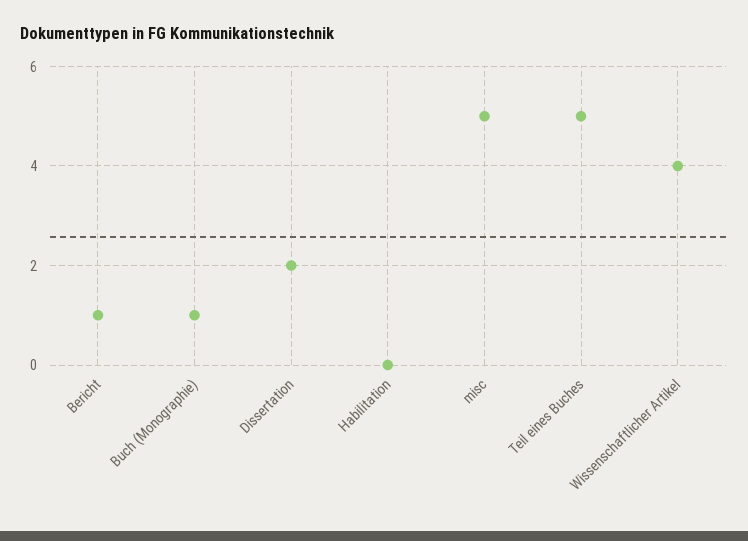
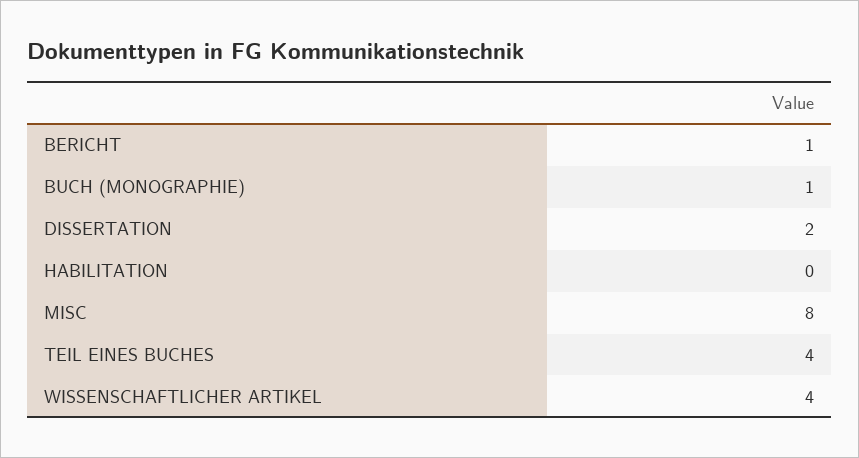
misc: 5 -> 8
Teil eines Buches: 5 -> 4

